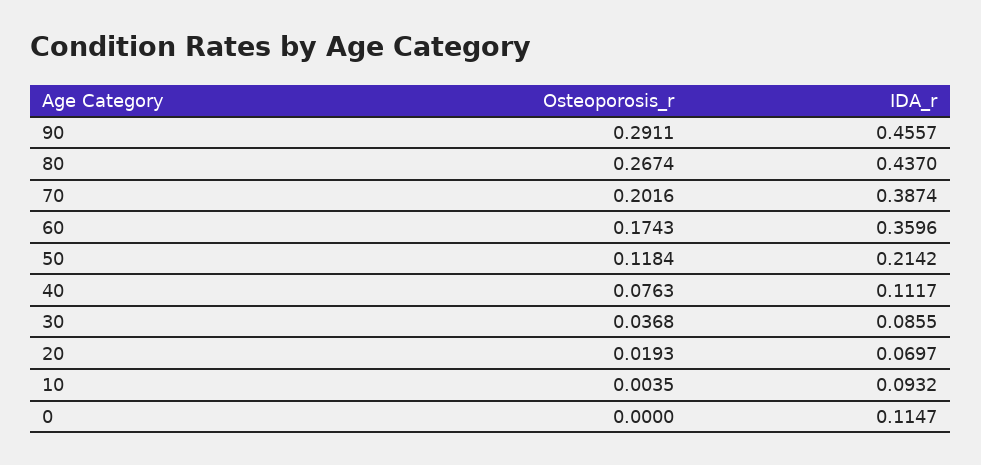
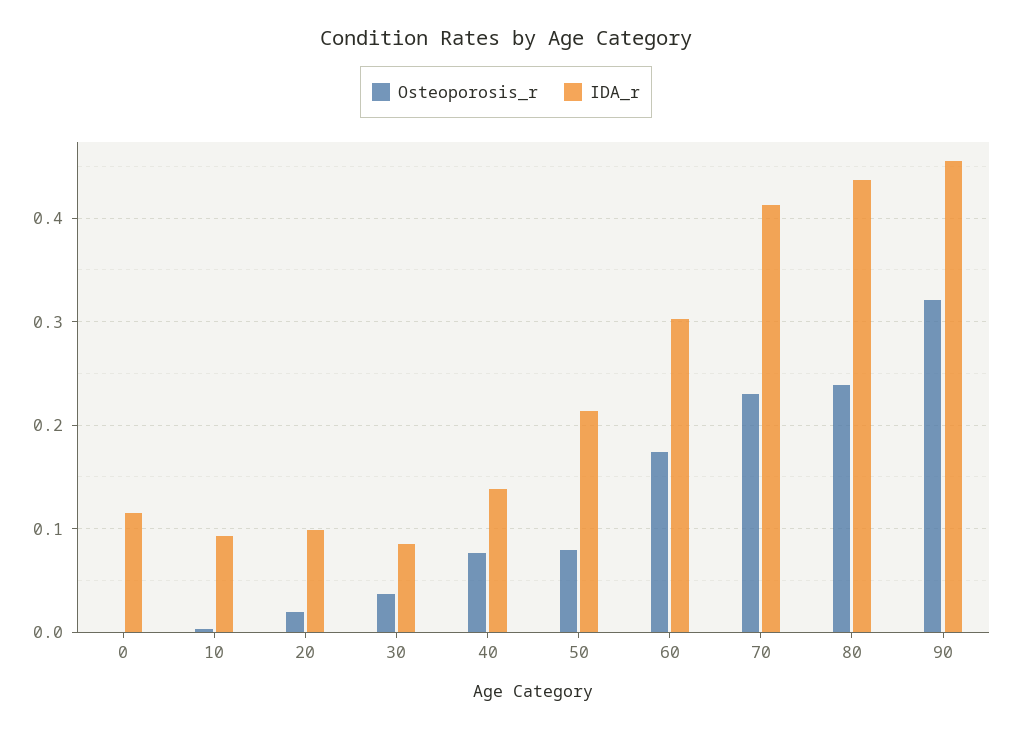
Osteoporosis_r, 90: 0.2911 -> 0.32
Osteoporosis_r, 80: 0.2674 -> 0.24
Osteoporosis_r, 70: 0.2016 -> 0.23
IDA_r, 70: 0.3874 -> 0.41
IDA_r, 60: 0.3596 -> 0.3
Osteoporosis_r, 50: 0.1184 -> 0.08
IDA_r, 40: 0.1117 -> 0.14
IDA_r, 20: 0.0697 -> 0.1

